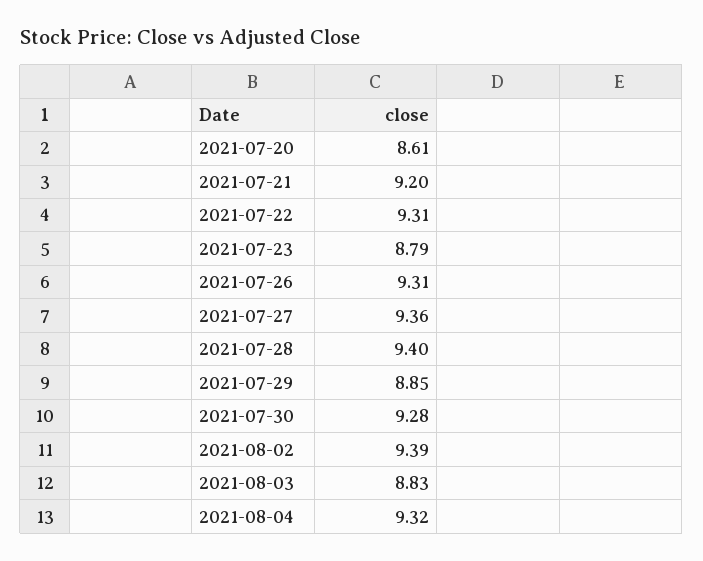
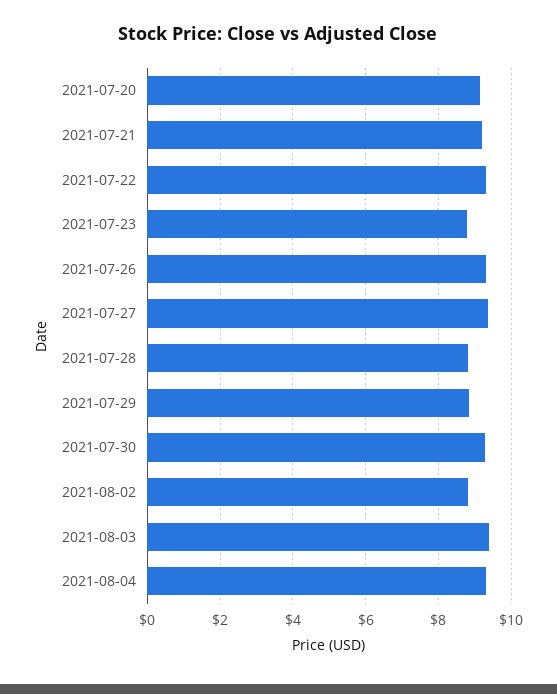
2021-07-20: 8.61 -> 9.2
2021-07-28: 9.4 -> 8.8
2021-08-02: 9.39 -> 8.8
2021-08-03: 8.83 -> 9.4

